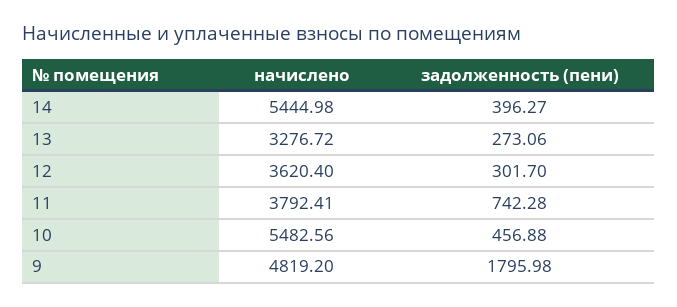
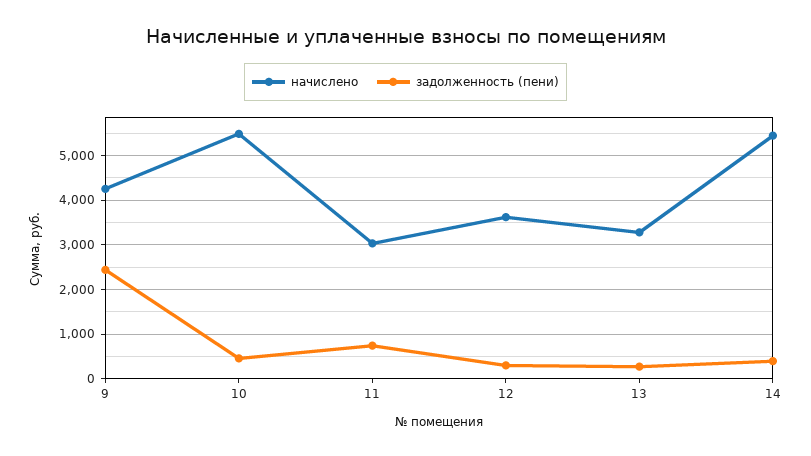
начислено, 11: 3792.41 -> 3000
начислено, 9: 4819.2 -> 4200
задолженность (пени), 9: 1795.98 -> 2400

